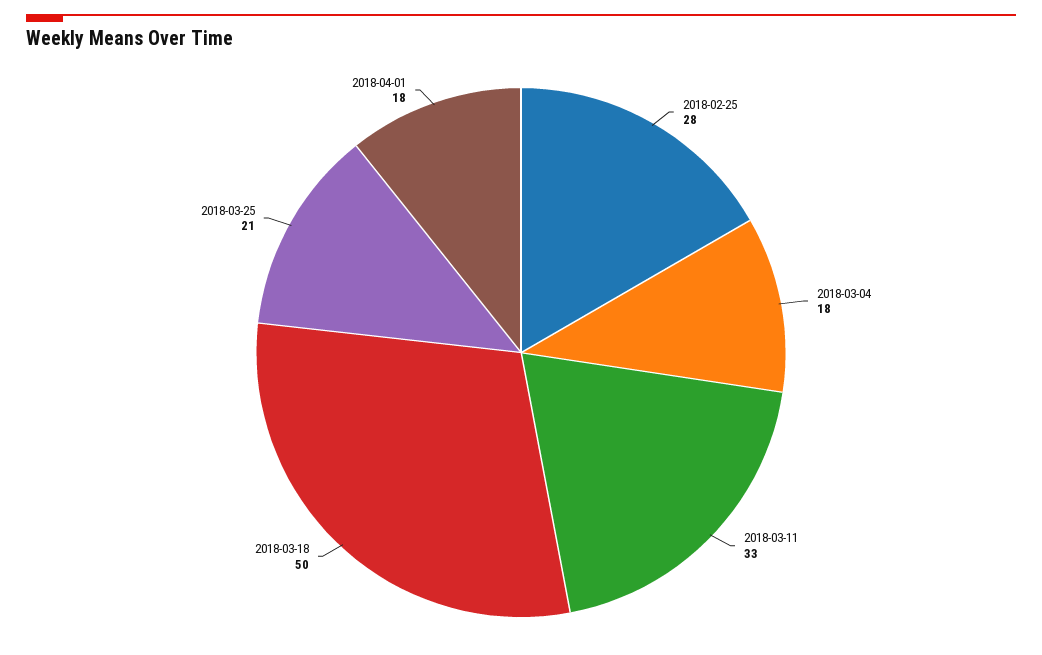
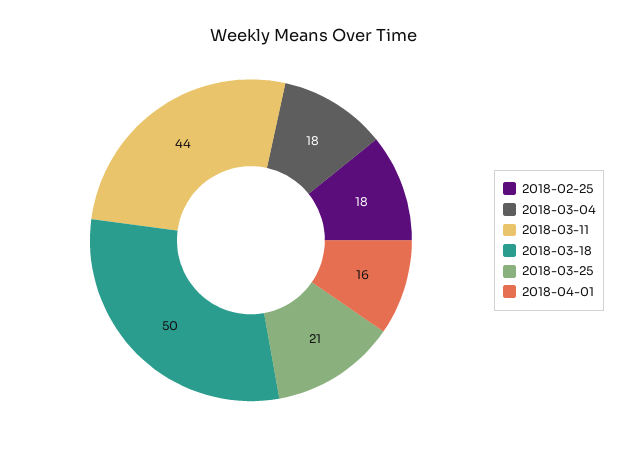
2018-02-25: 28 -> 18
2018-03-11: 33 -> 44
2018-04-01: 18 -> 16

